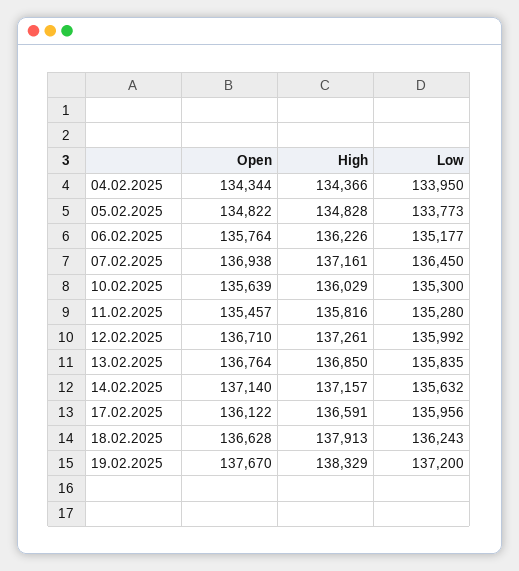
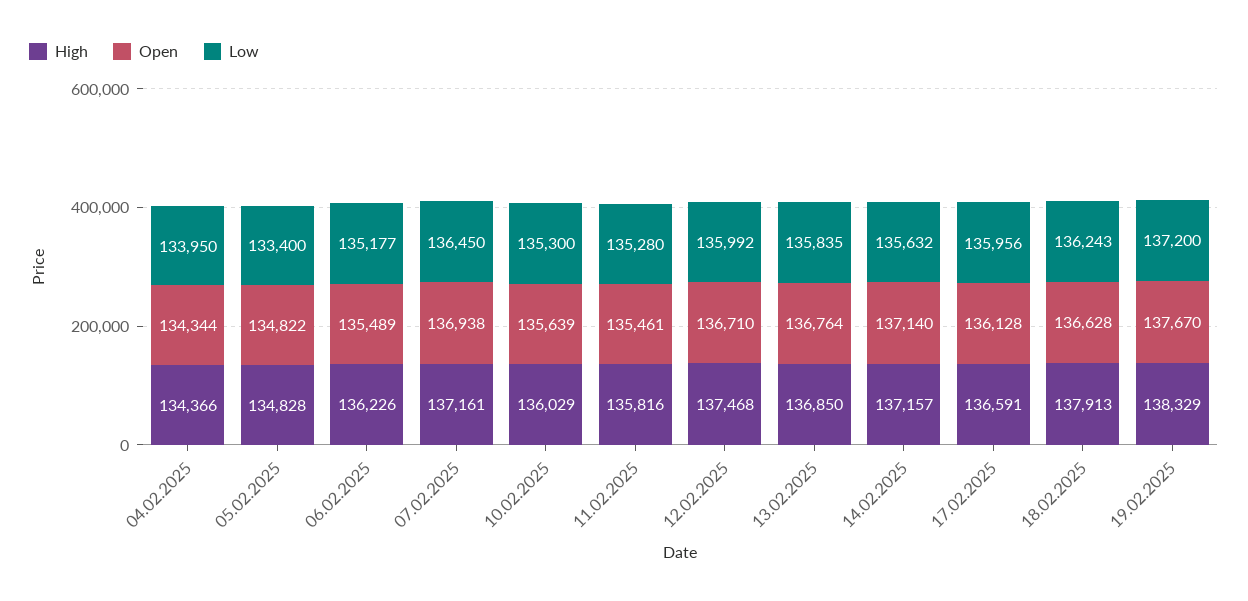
Low, 05.02.2025: 133773 -> 133400
Open, 06.02.2025: 135764 -> 135489
Open, 11.02.2025: 135457 -> 135461
High, 12.02.2025: 137261 -> 137468
Open, 17.02.2025: 136122 -> 136128

